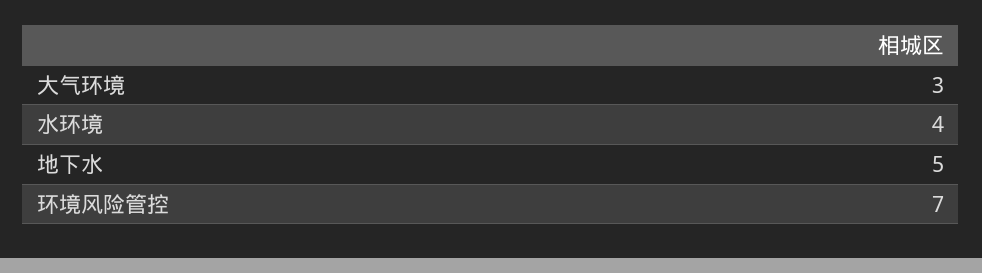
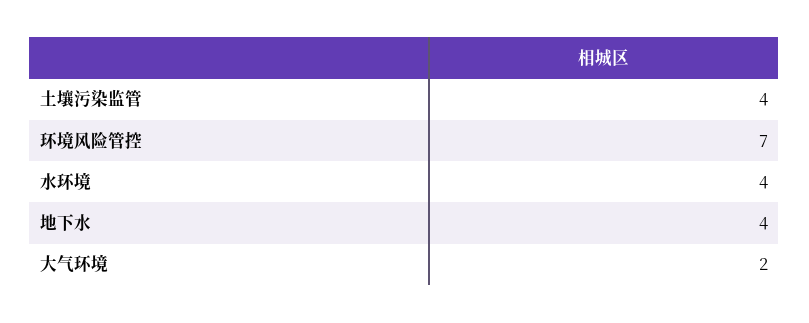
大气环境: 3 -> 2
地下水: 5 -> 4
土壤污染监管: none -> 4

